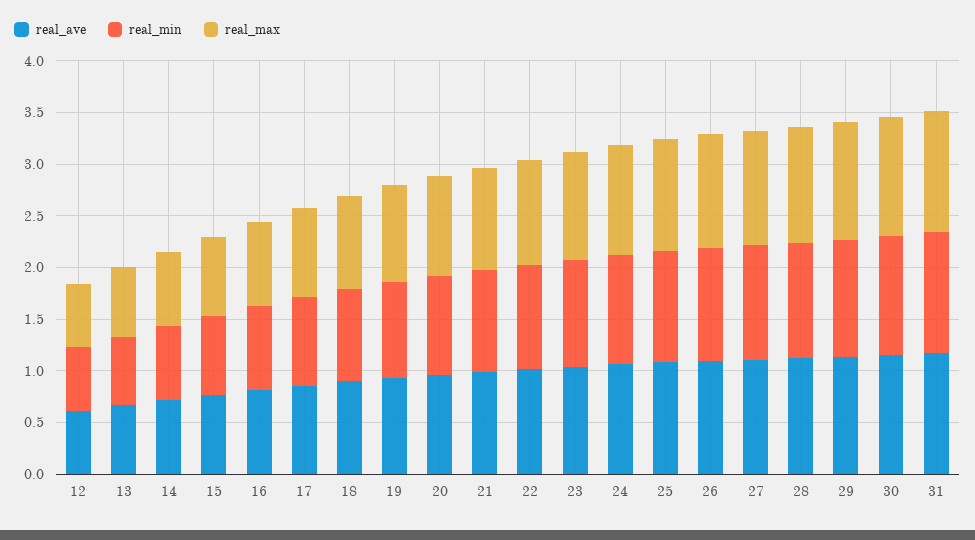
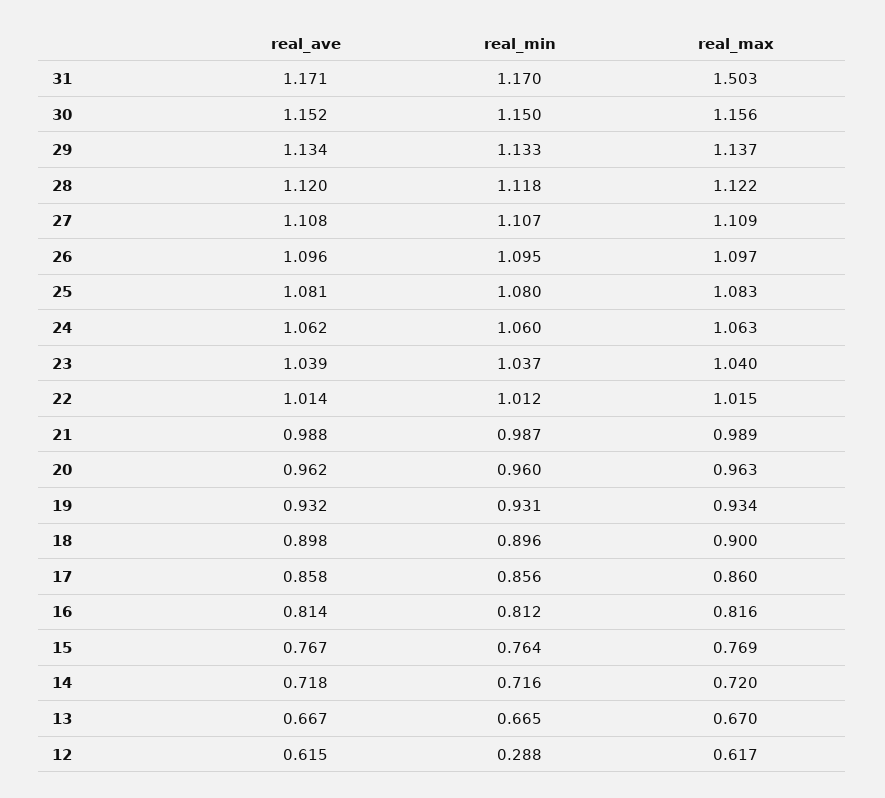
real_min, 12: 0.6 -> 0.288
real_max, 31: 1.2 -> 1.503

